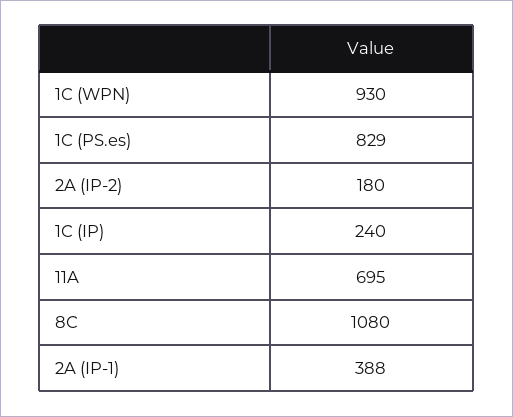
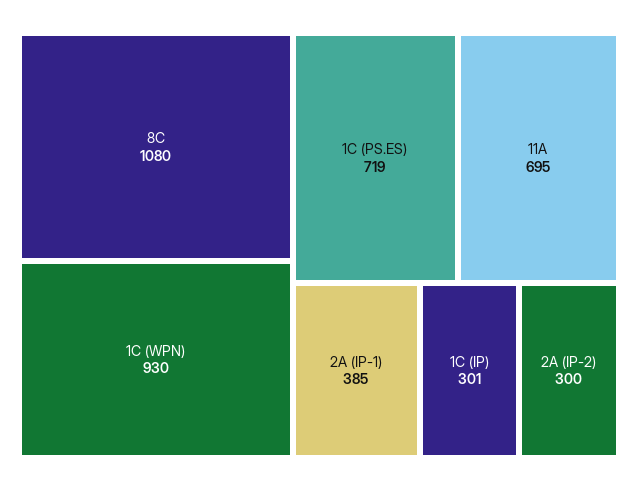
1C (PS.es): 829 -> 719
2A (IP-2): 180 -> 300
1C (IP): 240 -> 301
2A (IP-1): 388 -> 385

